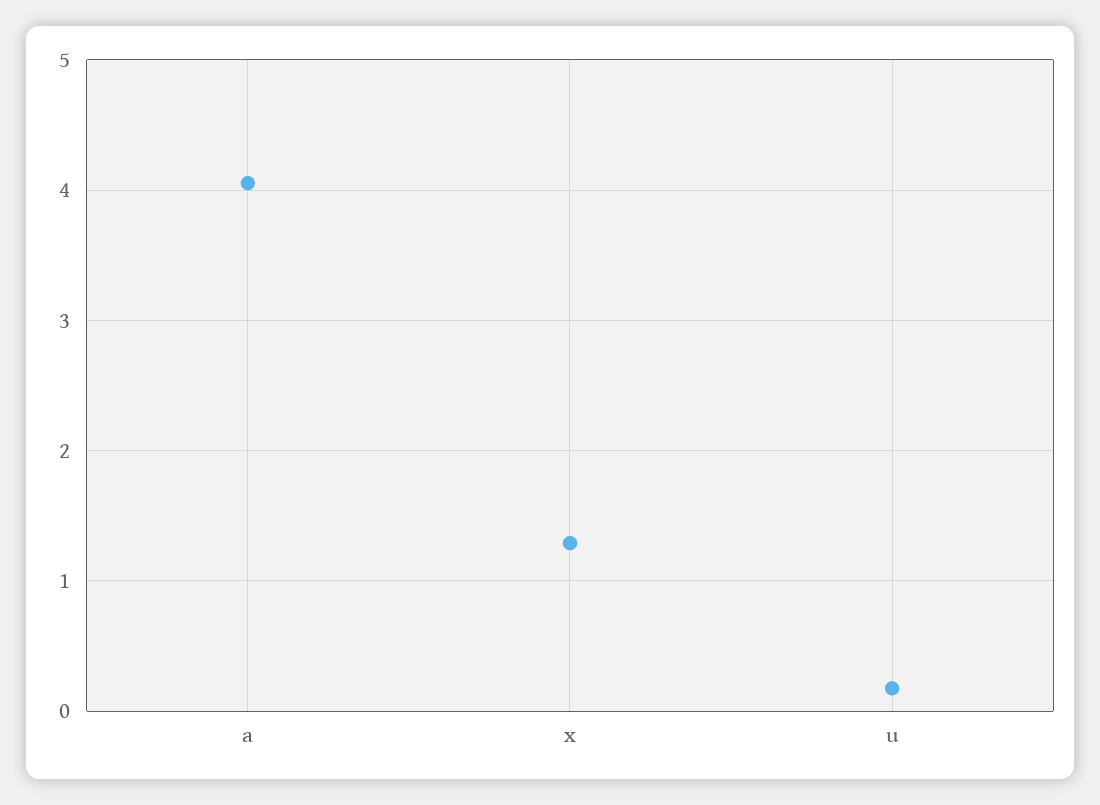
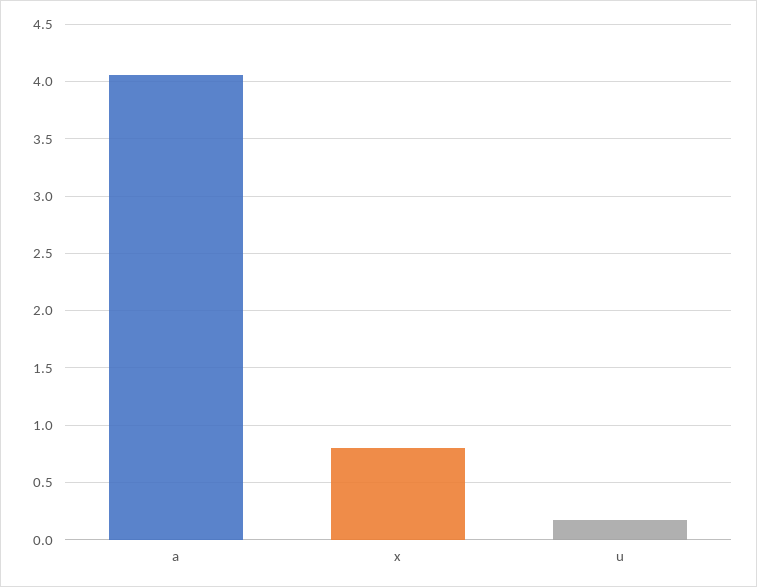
x: 1.3 -> 0.8

